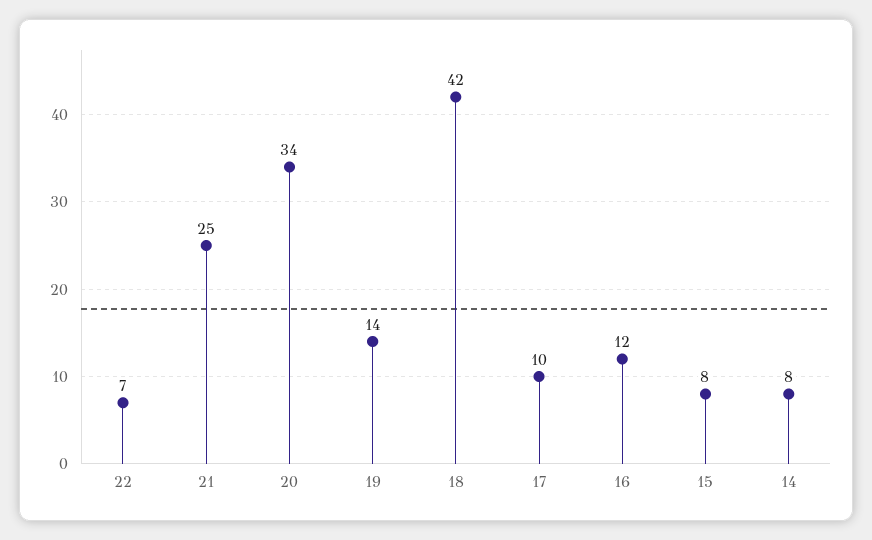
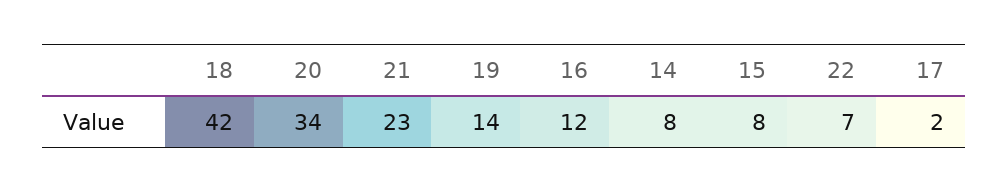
21: 25 -> 23
17: 10 -> 2

